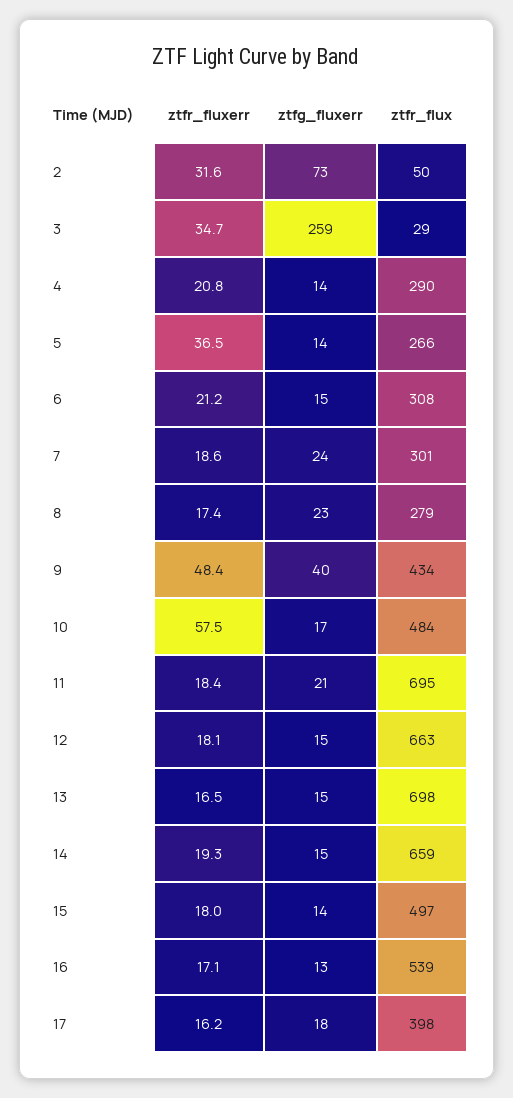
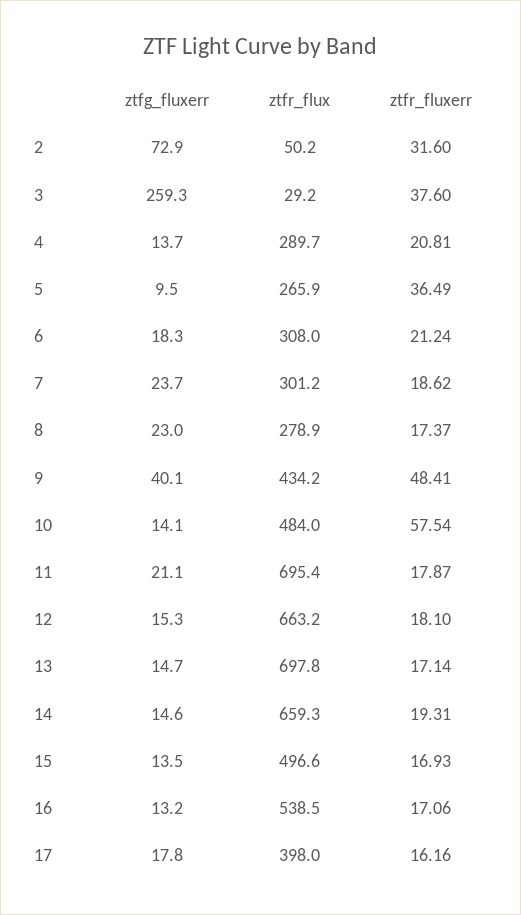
ztfr_fluxerr, 3: 34.7 -> 37.6
ztfg_fluxerr, 5: 14 -> 9.5
ztfg_fluxerr, 6: 15 -> 18.3
ztfg_fluxerr, 10: 17 -> 14.1
ztfr_fluxerr, 11: 18.4 -> 17.87
ztfr_fluxerr, 13: 16.5 -> 17.14
ztfr_fluxerr, 15: 18 -> 16.93

